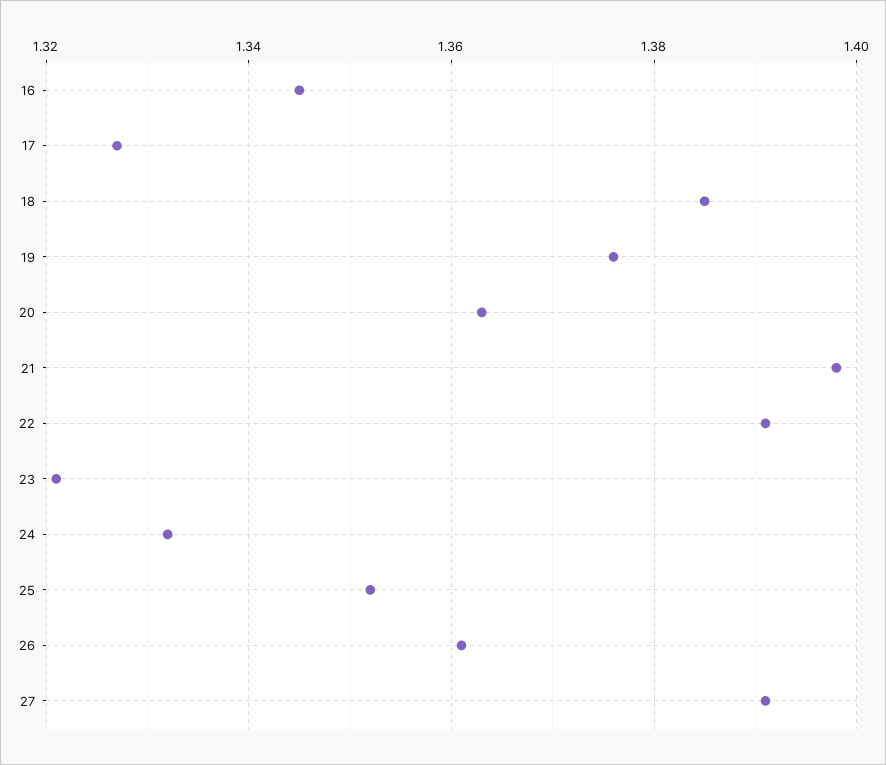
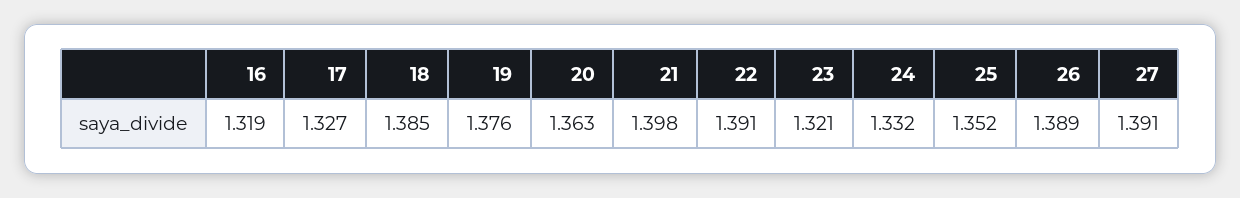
16: 1.345 -> 1.319
26: 1.36 -> 1.389

